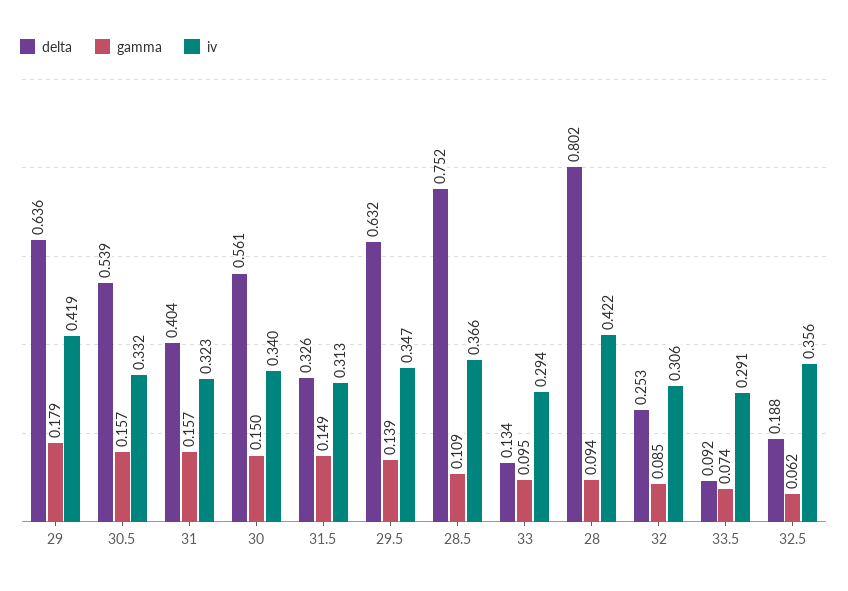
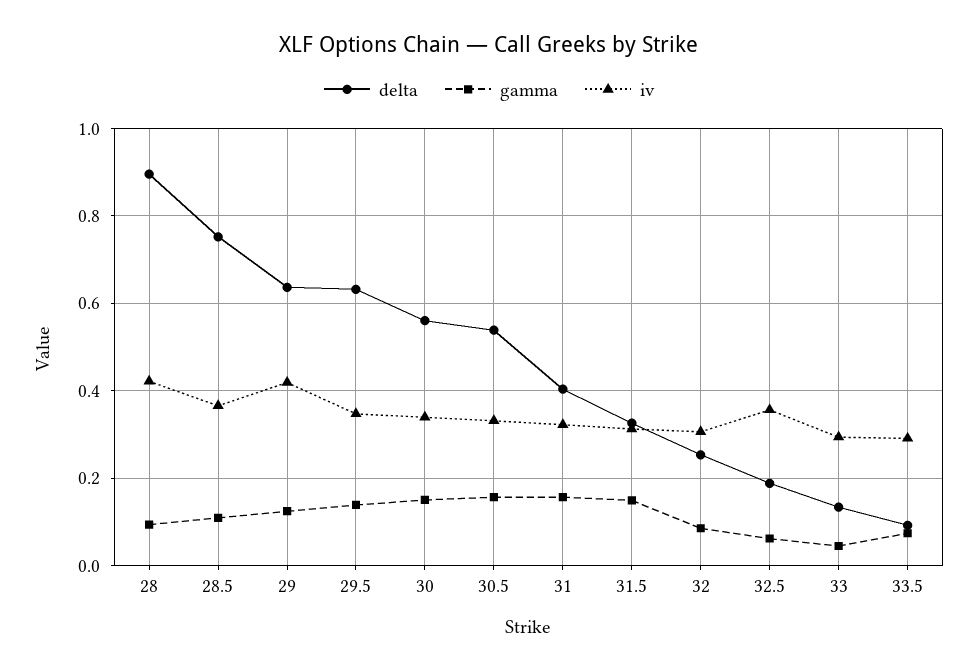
gamma, 29: 0.179 -> 0.12
gamma, 33: 0.095 -> 0.04
delta, 28: 0.802 -> 0.9

